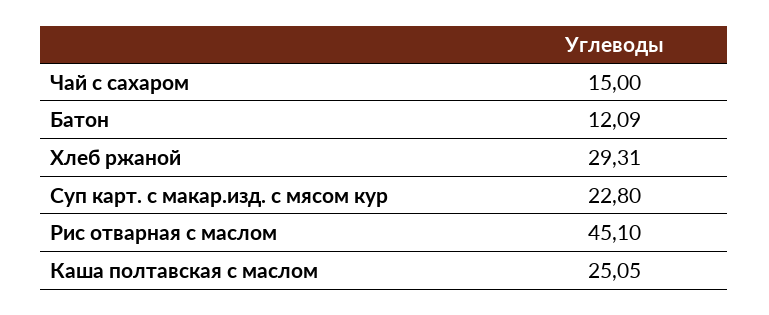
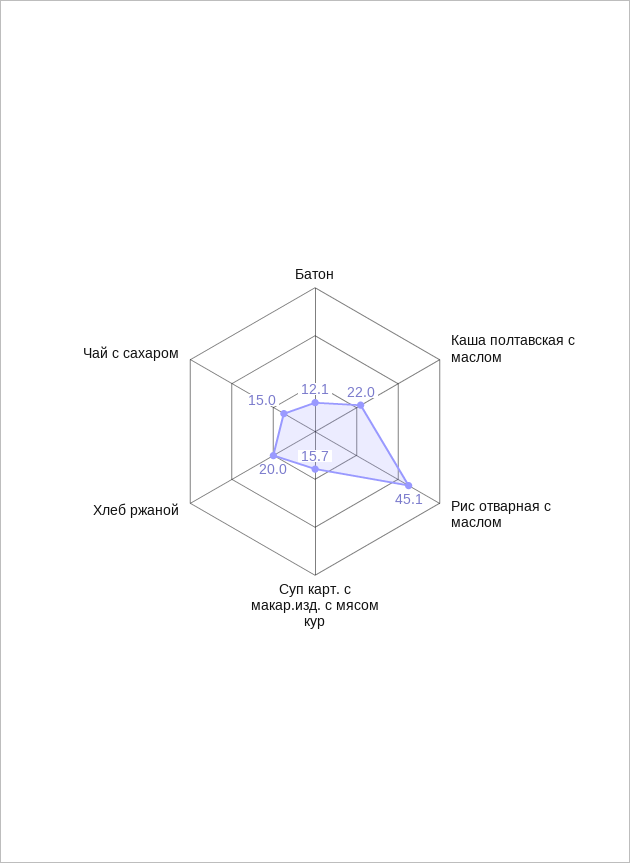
Хлеб ржаной: 29.31 -> 20
Суп карт. с макар.изд. с мясом кур: 22.8 -> 15.7
Каша полтавская с маслом: 25.05 -> 22

